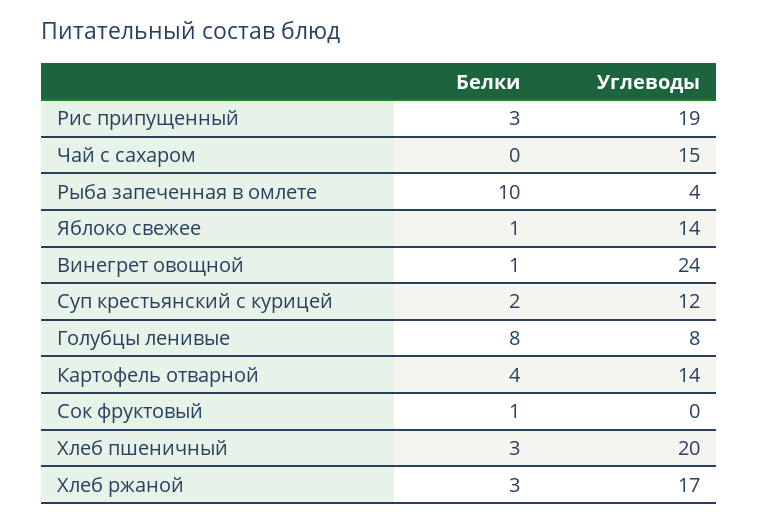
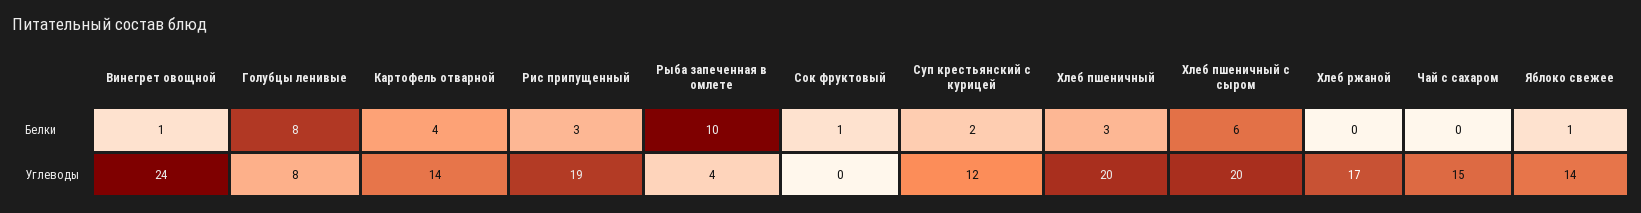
Белки, Хлеб ржаной: 3 -> 0
Белки, Хлеб пшеничный с сыром: none -> 6
Углеводы, Хлеб пшеничный с сыром: none -> 20

